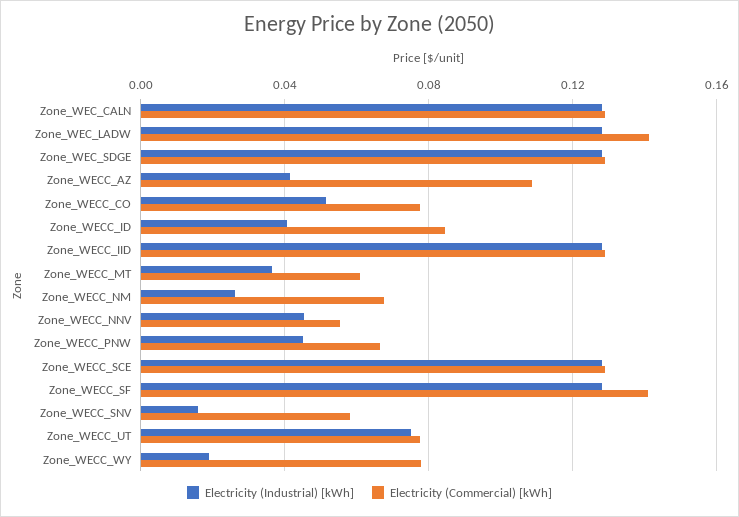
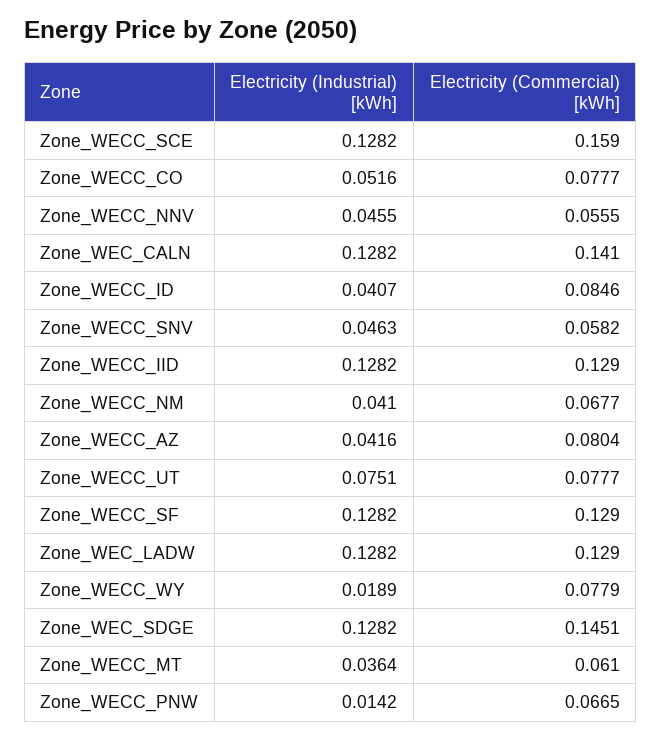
Electricity (Commercial) [kWh], Zone_WEC_CALN: 0.13 -> 0.141
Electricity (Commercial) [kWh], Zone_WEC_LADW: 0.14 -> 0.129
Electricity (Commercial) [kWh], Zone_WEC_SDGE: 0.13 -> 0.1451
Electricity (Commercial) [kWh], Zone_WECC_AZ: 0.11 -> 0.0804
Electricity (Industrial) [kWh], Zone_WECC_NM: 0.025 -> 0.041
Electricity (Industrial) [kWh], Zone_WECC_PNW: 0.045 -> 0.0142
Electricity (Commercial) [kWh], Zone_WECC_SCE: 0.13 -> 0.159
Electricity (Commercial) [kWh], Zone_WECC_SF: 0.14 -> 0.129
Electricity (Industrial) [kWh], Zone_WECC_SNV: 0.015 -> 0.0463

